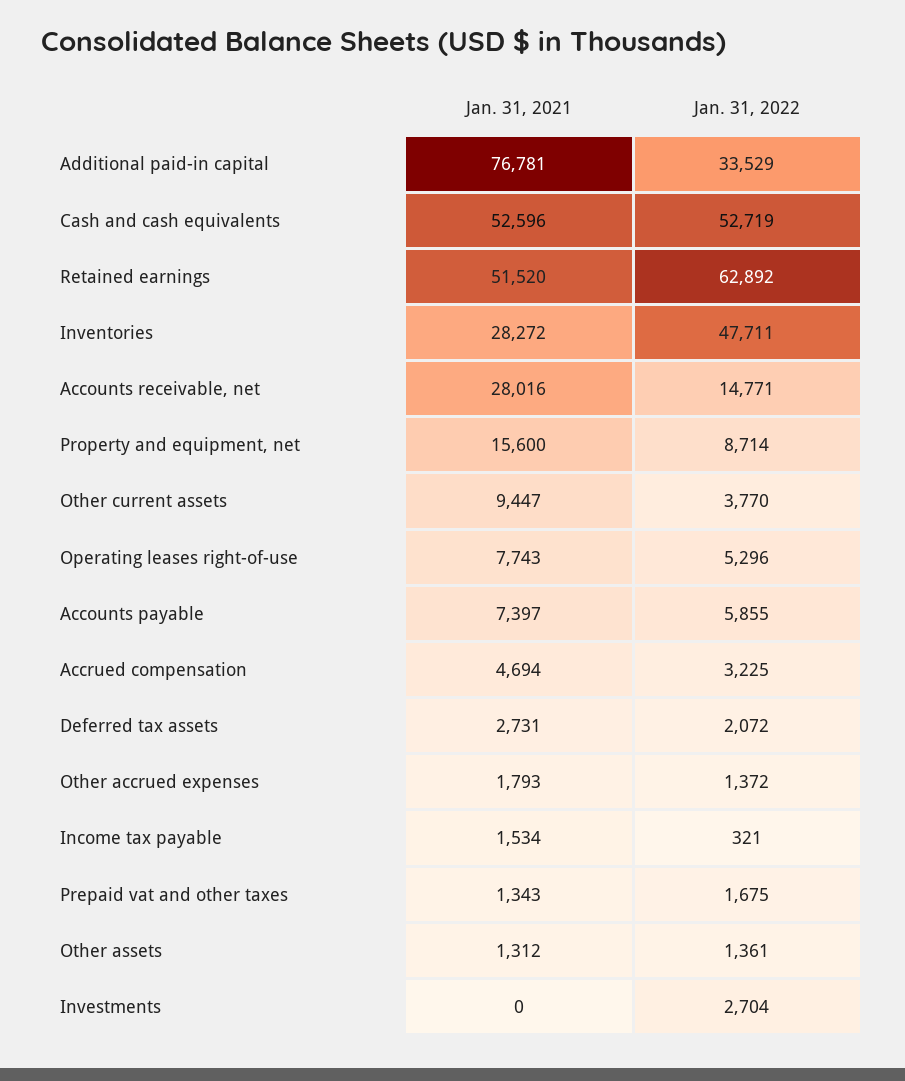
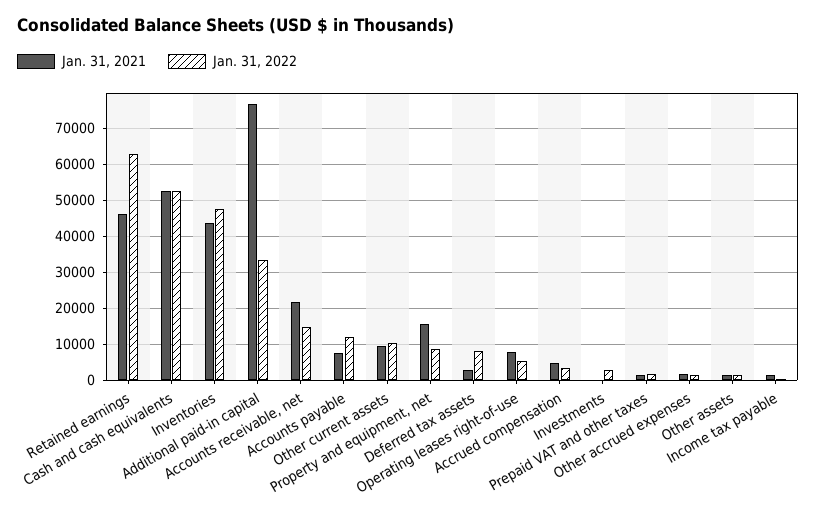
Jan. 31, 2021, Retained earnings: 51520 -> 46000
Jan. 31, 2021, Inventories: 28272 -> 44000
Jan. 31, 2021, Accounts receivable, net: 28016 -> 22000
Jan. 31, 2022, Other current assets: 3770 -> 10000
Jan. 31, 2022, Accounts payable: 5855 -> 12000
Jan. 31, 2022, Deferred tax assets: 2072 -> 8000

